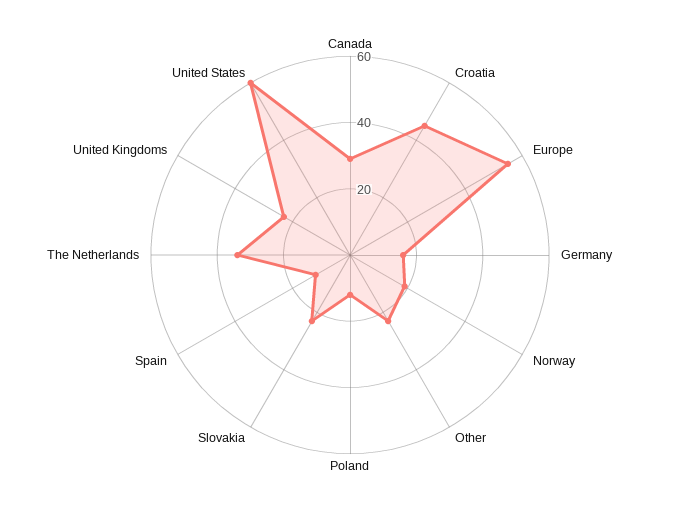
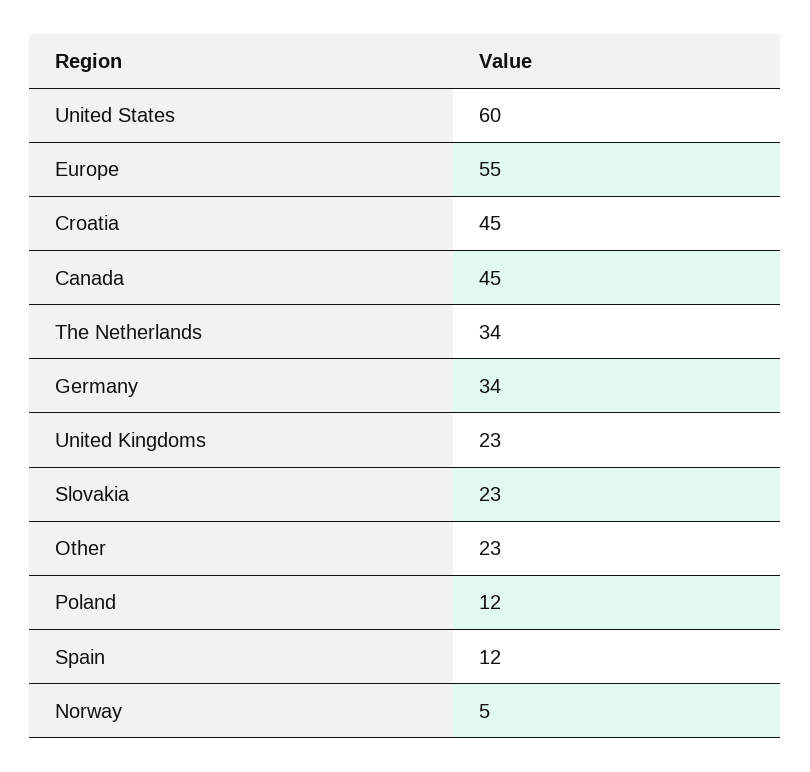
Canada: 30 -> 45
Germany: 15 -> 34
Norway: 20 -> 5

